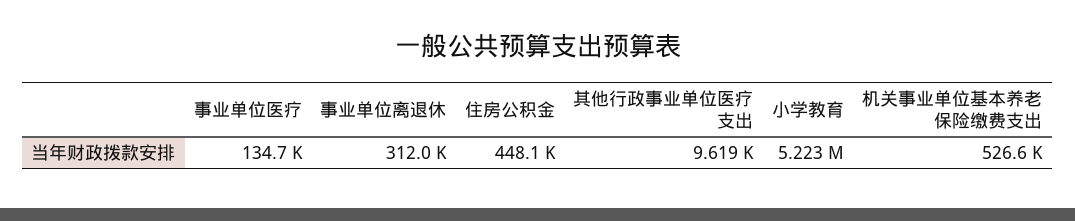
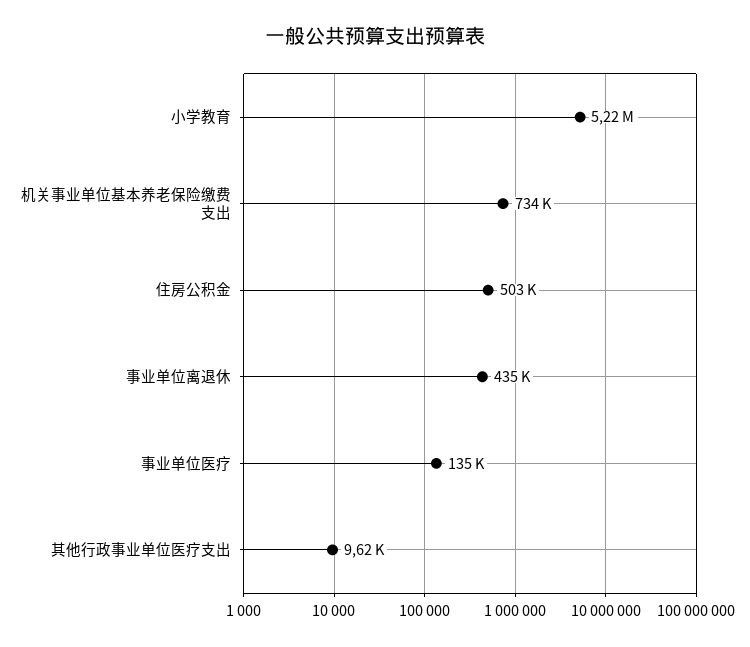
事业单位离退休: 312000 -> 435000
住房公积金: 448100 -> 503000
机关事业单位基本养老保险缴费支出: 526600 -> 734000

